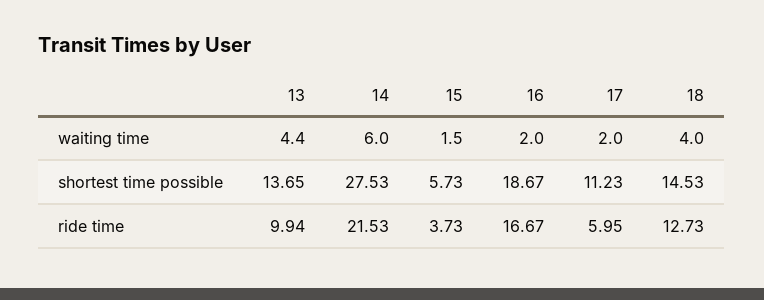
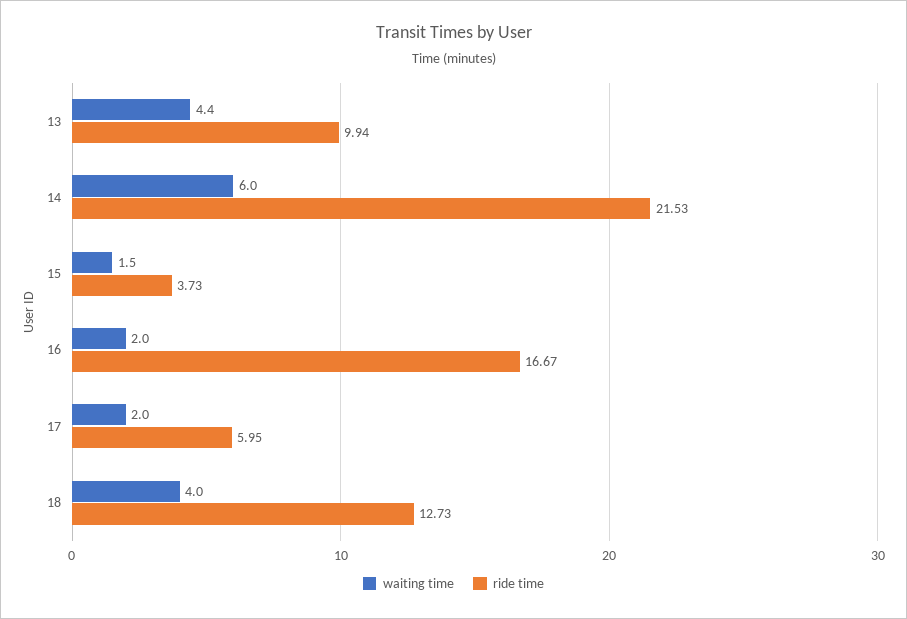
shortest time possible, 13: 13.65 -> none
shortest time possible, 14: 27.53 -> none
shortest time possible, 15: 5.73 -> none
shortest time possible, 16: 18.67 -> none
shortest time possible, 17: 11.23 -> none
shortest time possible, 18: 14.53 -> none

